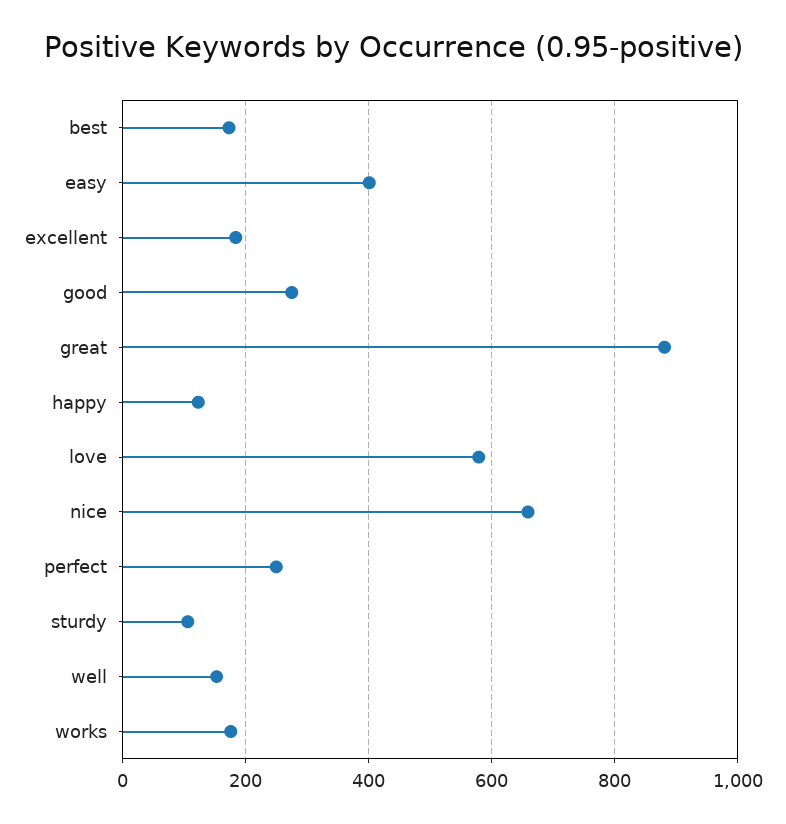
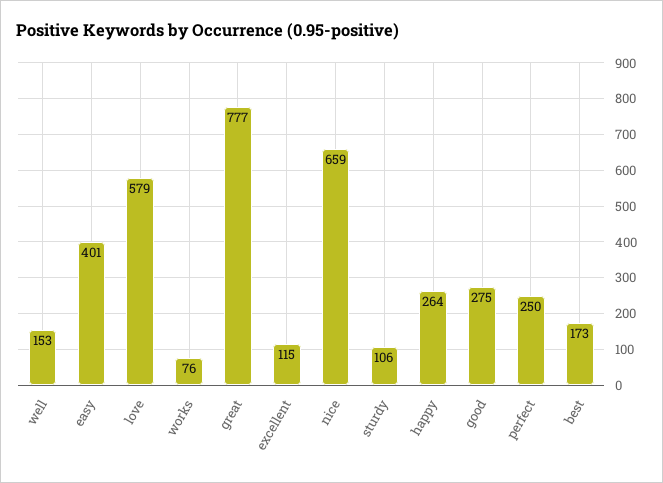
excellent: 180 -> 115
great: 880 -> 777
happy: 120 -> 264
works: 180 -> 76

